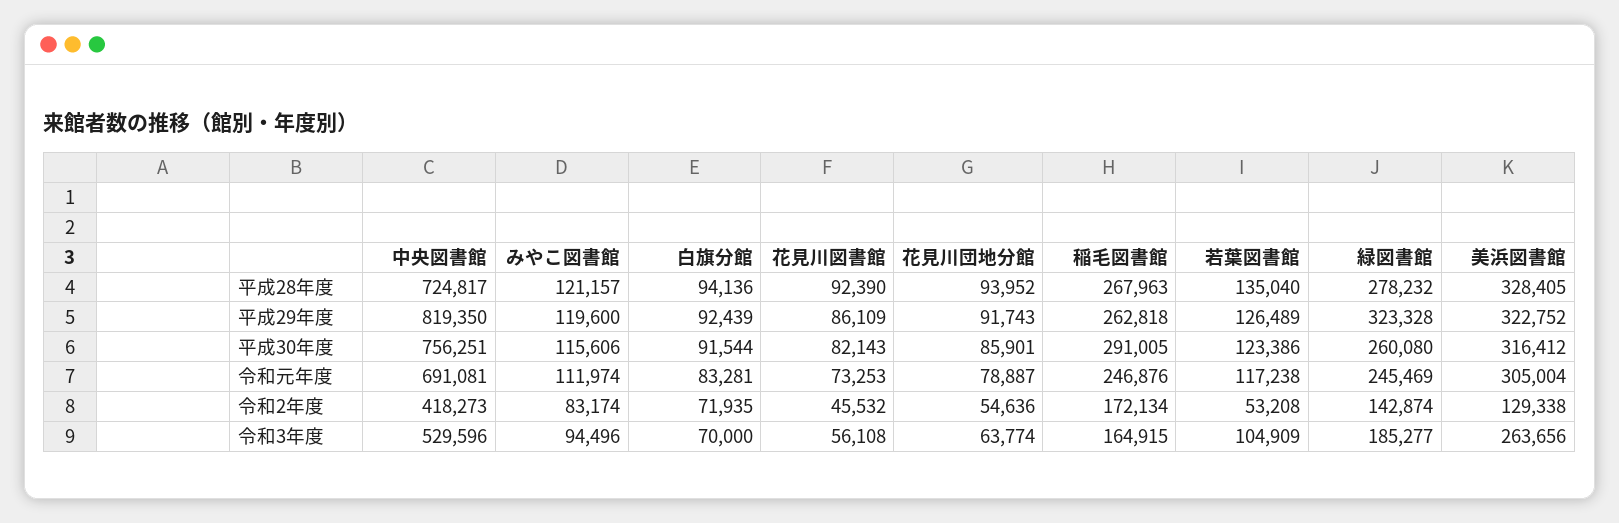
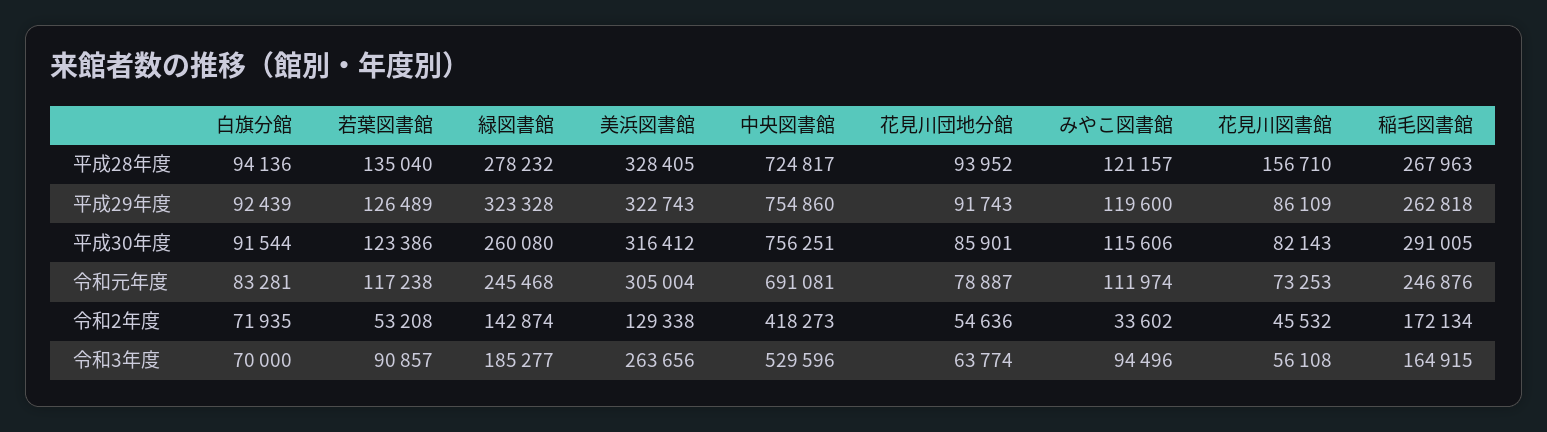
花見川図書館, 平成28年度: 92390 -> 156710
中央図書館, 平成29年度: 819350 -> 754860
美浜図書館, 平成29年度: 322752 -> 322743
緑図書館, 令和元年度: 245469 -> 245468
みやこ図書館, 令和2年度: 83174 -> 33602
若葉図書館, 令和3年度: 104909 -> 90857

